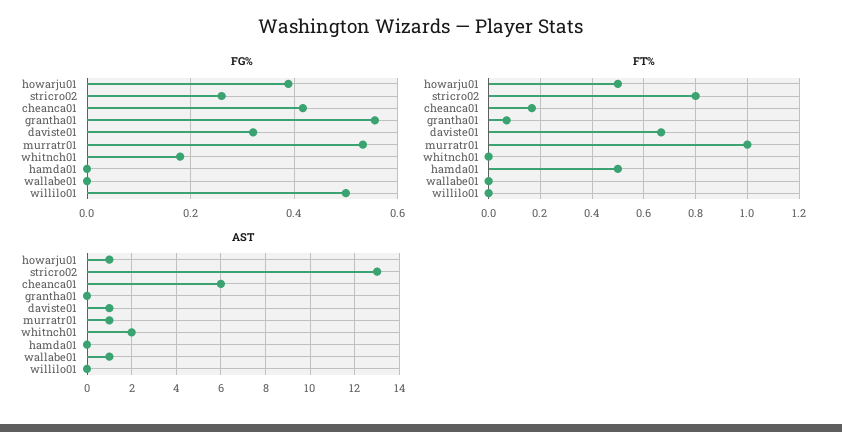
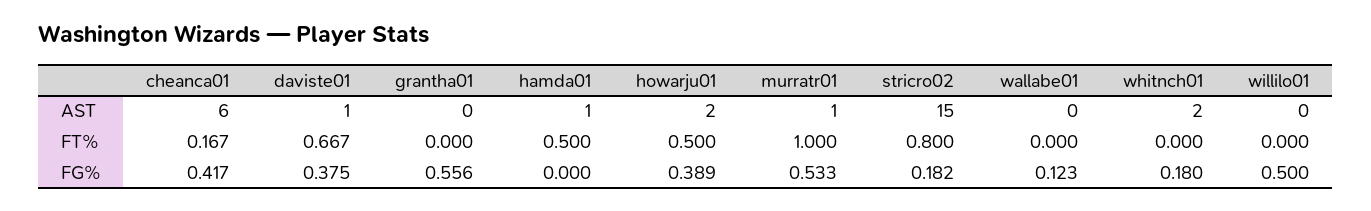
FG%, stricro02: 0.26 -> 0.182
FG%, daviste01: 0.32 -> 0.375
FG%, wallabe01: 0 -> 0.123
FT%, grantha01: 0.075 -> 0
AST, howarju01: 1 -> 2
AST, stricro02: 13 -> 15
AST, hamda01: 0 -> 1
AST, wallabe01: 1 -> 0

